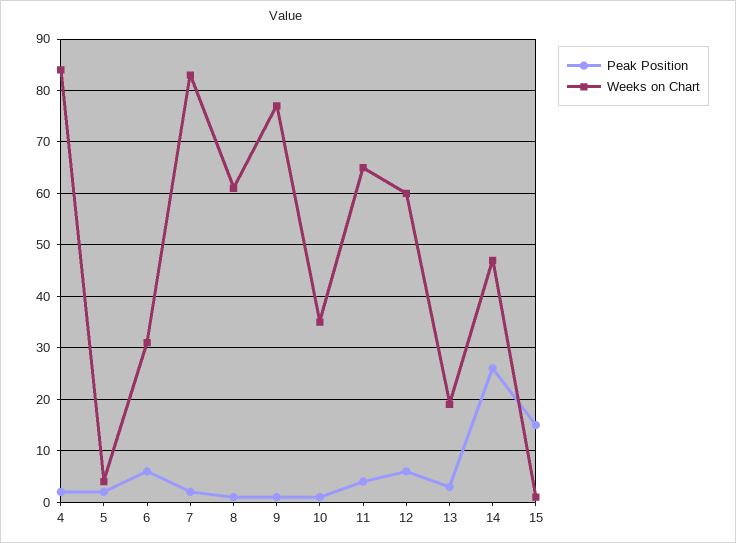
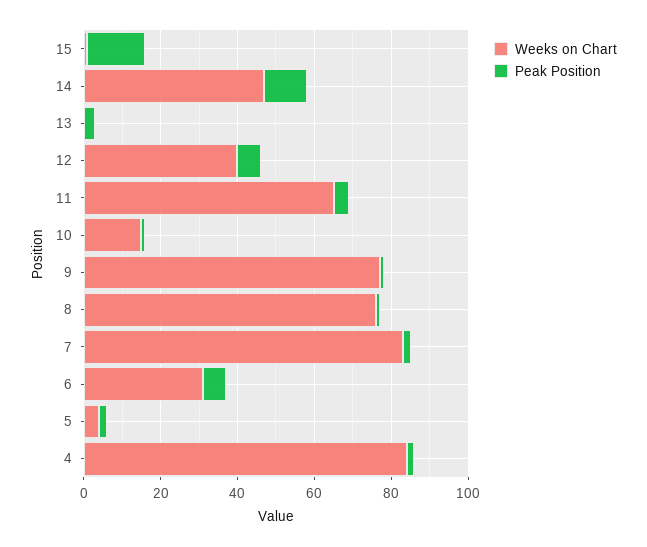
Weeks on Chart, 8: 60 -> 75
Weeks on Chart, 10: 35 -> 15
Weeks on Chart, 12: 60 -> 40
Weeks on Chart, 13: 20 -> 0
Peak Position, 14: 25 -> 10

